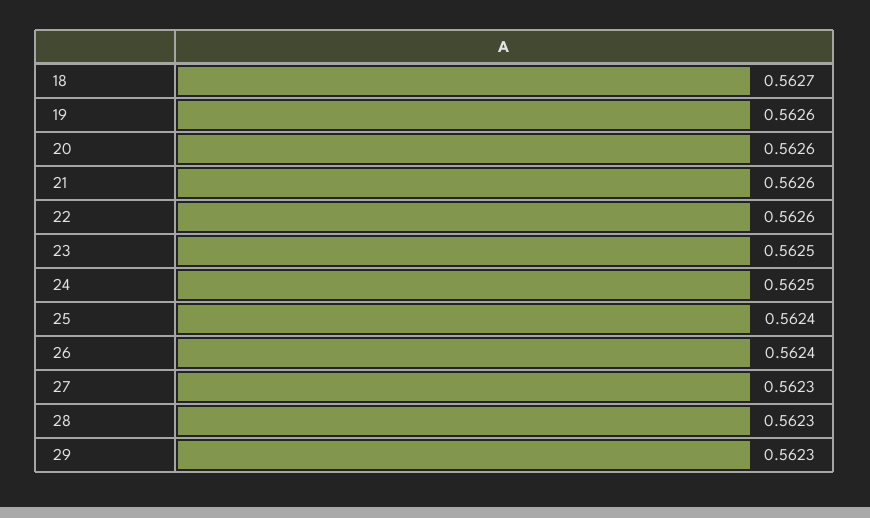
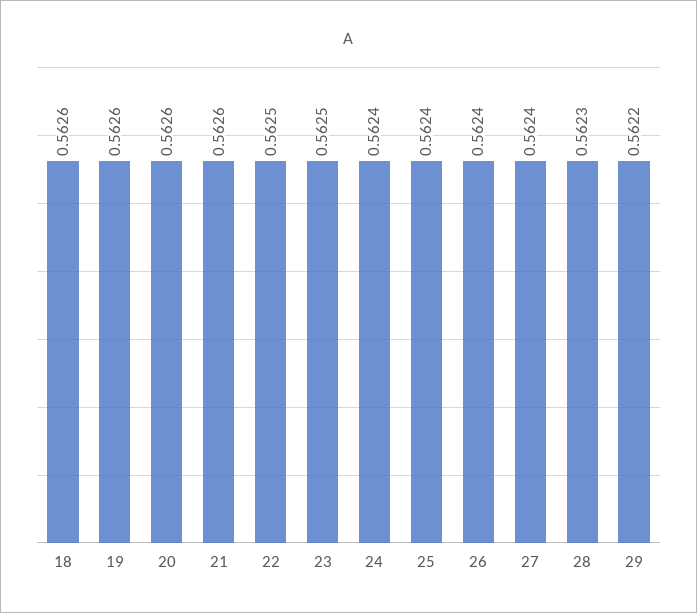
18: 0.5627 -> 0.5626
22: 0.5626 -> 0.5625
24: 0.5625 -> 0.5624
27: 0.5623 -> 0.5624
29: 0.5623 -> 0.5622

